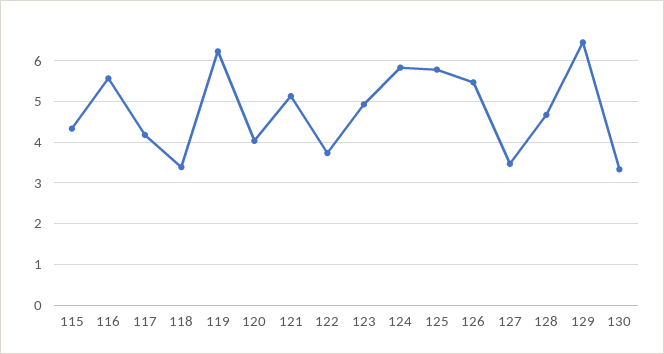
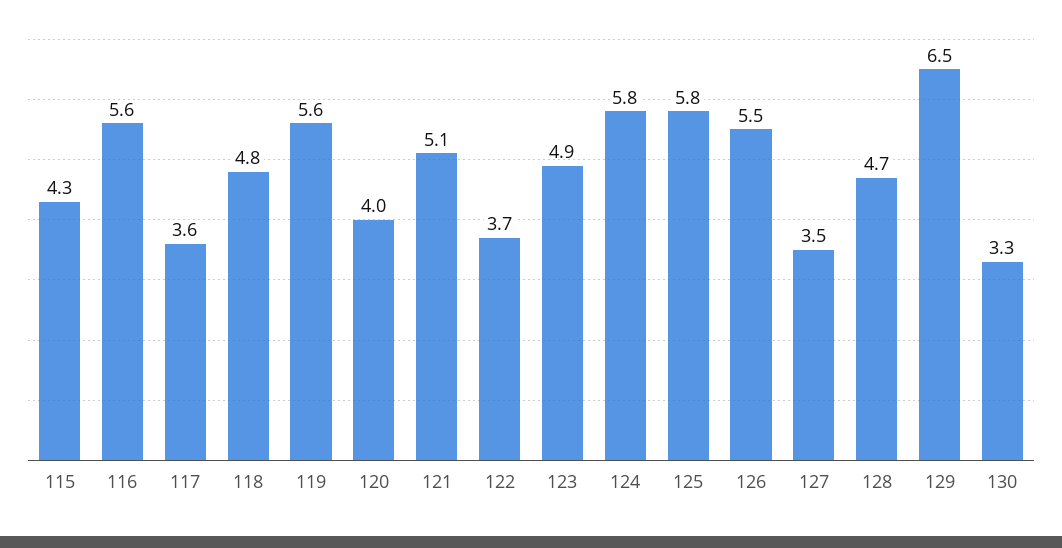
117: 4.2 -> 3.6
118: 3.4 -> 4.8
119: 6.2 -> 5.6

